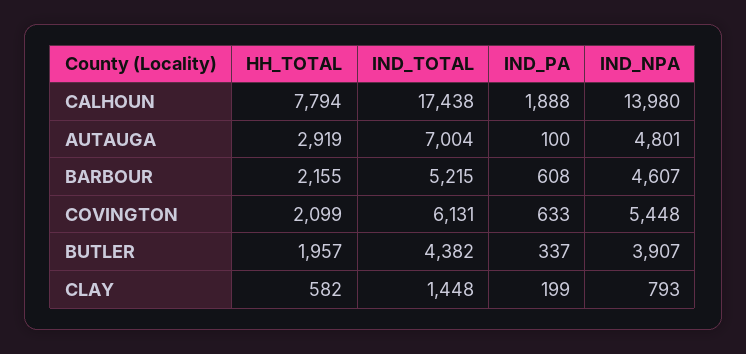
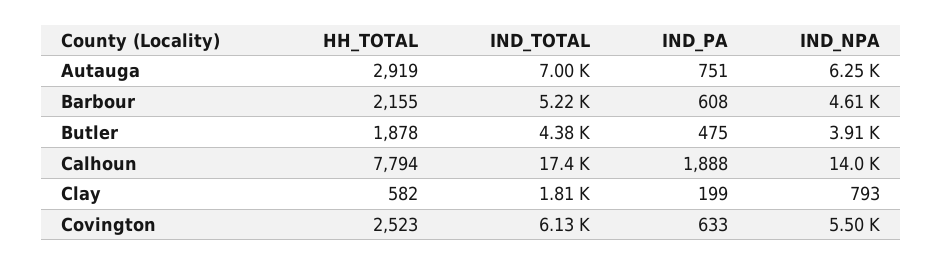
IND_PA, AUTAUGA: 100 -> 751
IND_NPA, AUTAUGA: 4801 -> 6250
HH_TOTAL, COVINGTON: 2099 -> 2523
IND_NPA, COVINGTON: 5448 -> 5500
HH_TOTAL, BUTLER: 1957 -> 1878
IND_PA, BUTLER: 337 -> 475
IND_TOTAL, CLAY: 1448 -> 1810

